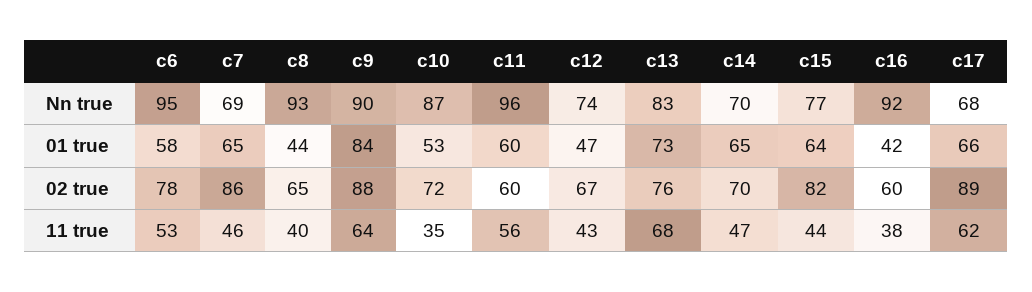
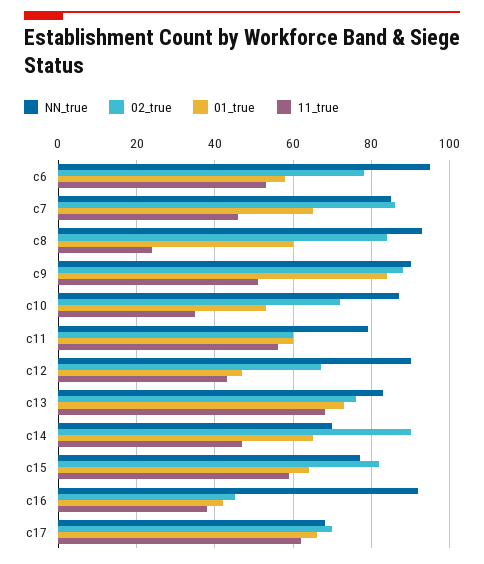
Nn true, c7: 69 -> 85
Nn true, c11: 96 -> 80
Nn true, c12: 74 -> 90
01 true, c8: 44 -> 60
02 true, c8: 65 -> 85
02 true, c14: 70 -> 90
02 true, c16: 60 -> 45
02 true, c17: 89 -> 70
11 true, c8: 40 -> 25
11 true, c9: 64 -> 50
11 true, c15: 44 -> 60

